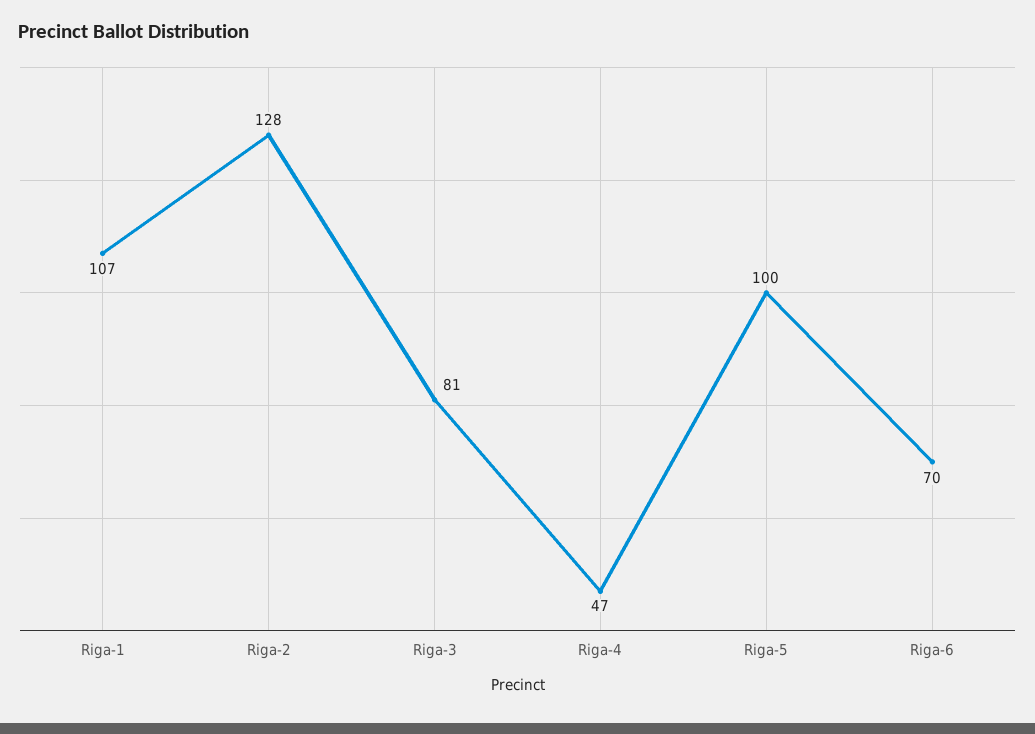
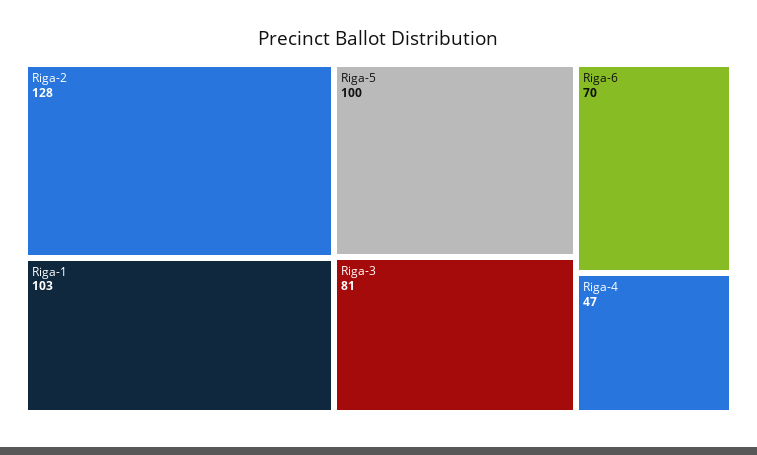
Riga-1: 107 -> 103

